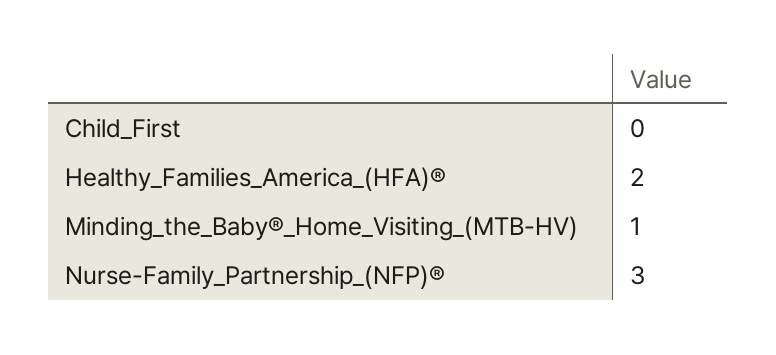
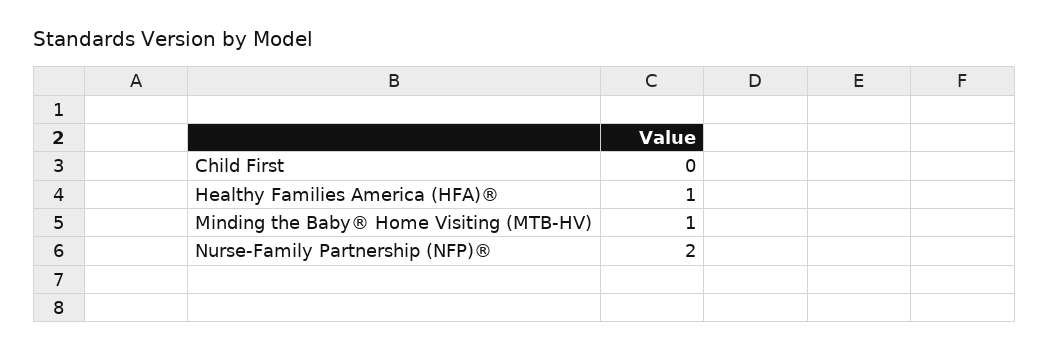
Healthy_Families_America_(HFA)®: 2 -> 1
Nurse-Family_Partnership_(NFP)®: 3 -> 2

